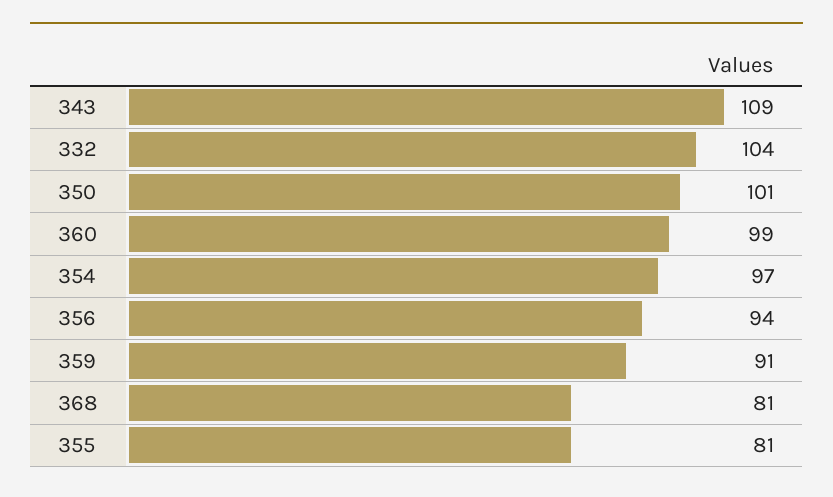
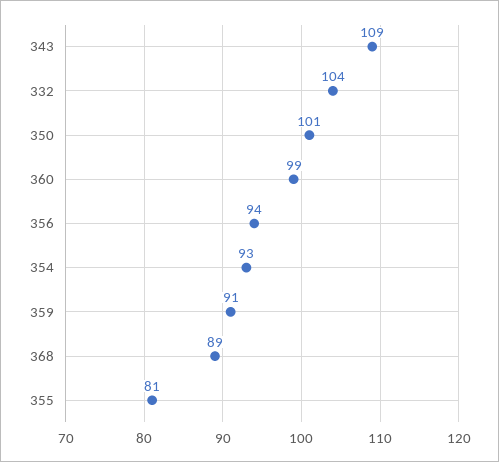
354: 97 -> 93
368: 81 -> 89

